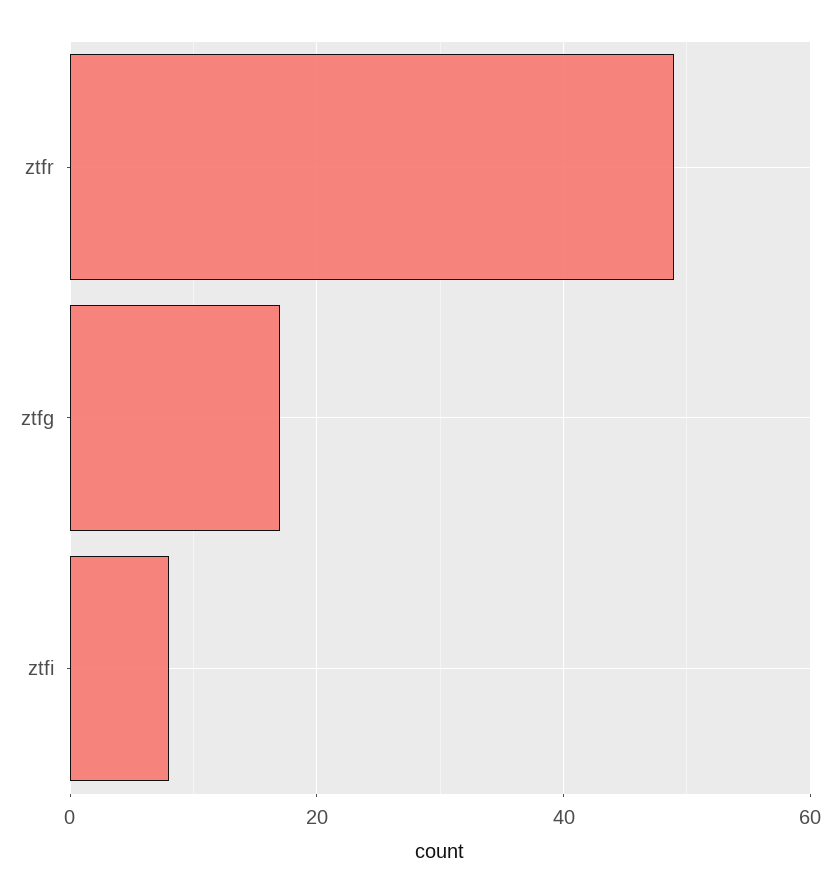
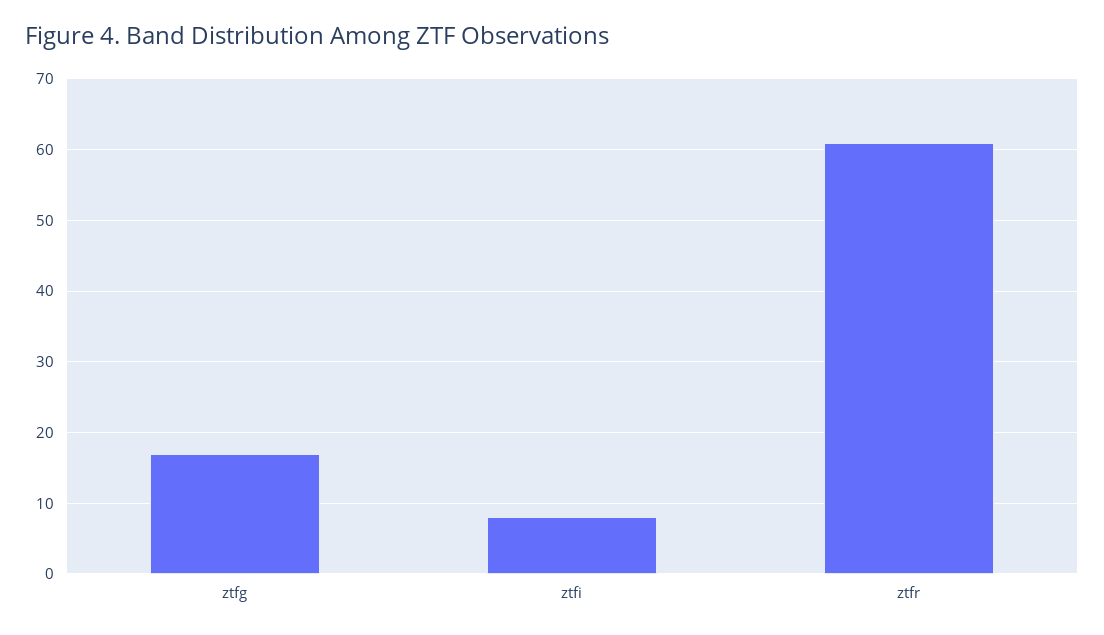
ztfr: 50 -> 61

